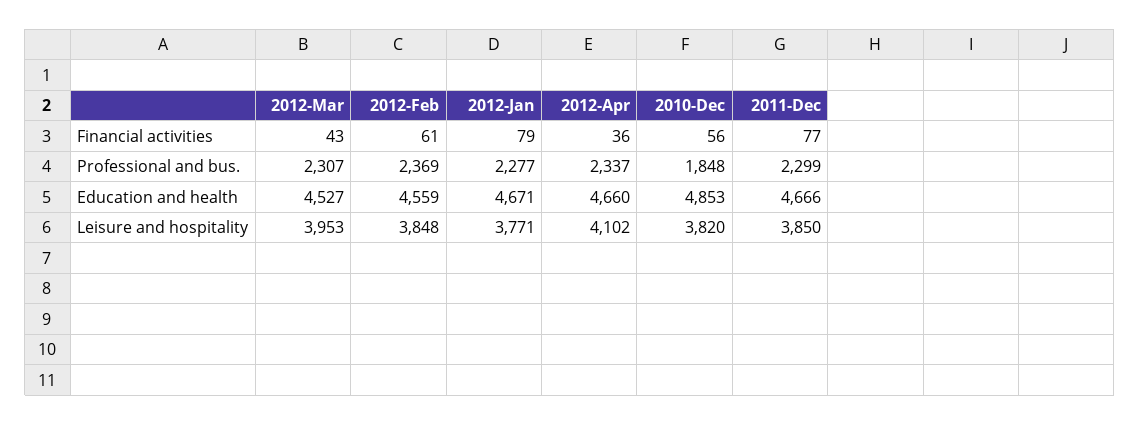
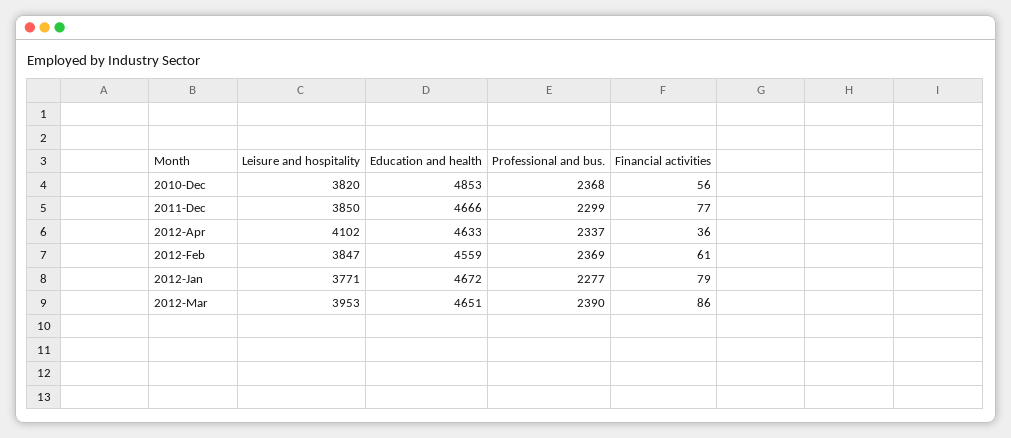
2012-Mar, Financial activities: 43 -> 86
2012-Mar, Professional and bus.: 2307 -> 2390
2010-Dec, Professional and bus.: 1848 -> 2368
2012-Mar, Education and health: 4527 -> 4651
2012-Jan, Education and health: 4671 -> 4672
2012-Apr, Education and health: 4660 -> 4633
2012-Feb, Leisure and hospitality: 3848 -> 3847

